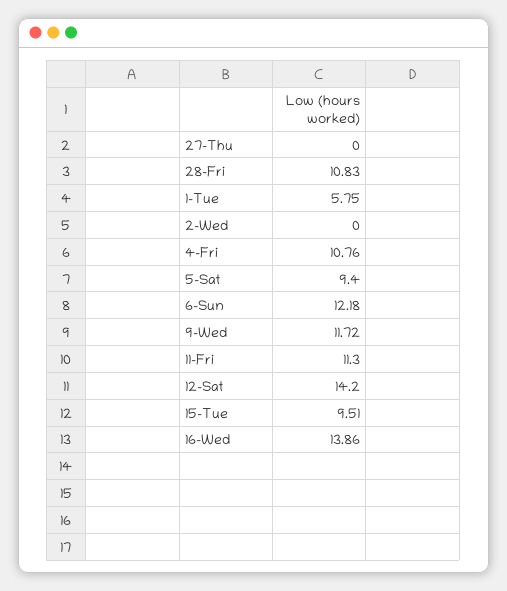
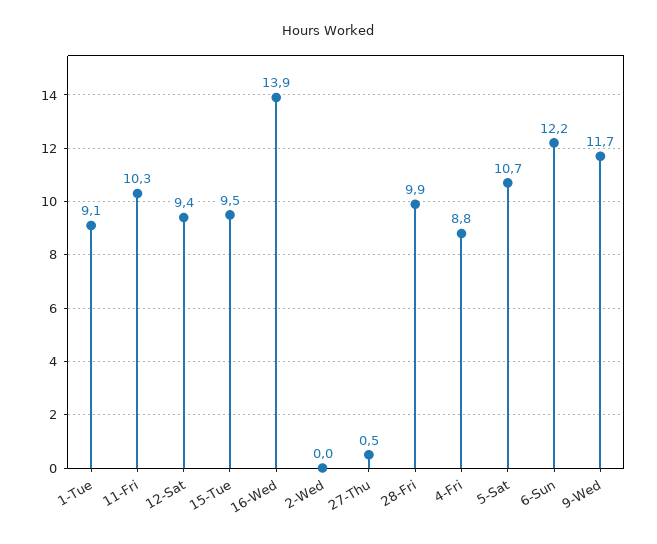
27-Thu: 0 -> 0.5
28-Fri: 10.83 -> 9.9
1-Tue: 5.75 -> 9.1
4-Fri: 10.76 -> 8.8
5-Sat: 9.4 -> 10.7
11-Fri: 11.3 -> 10.3
12-Sat: 14.2 -> 9.4

